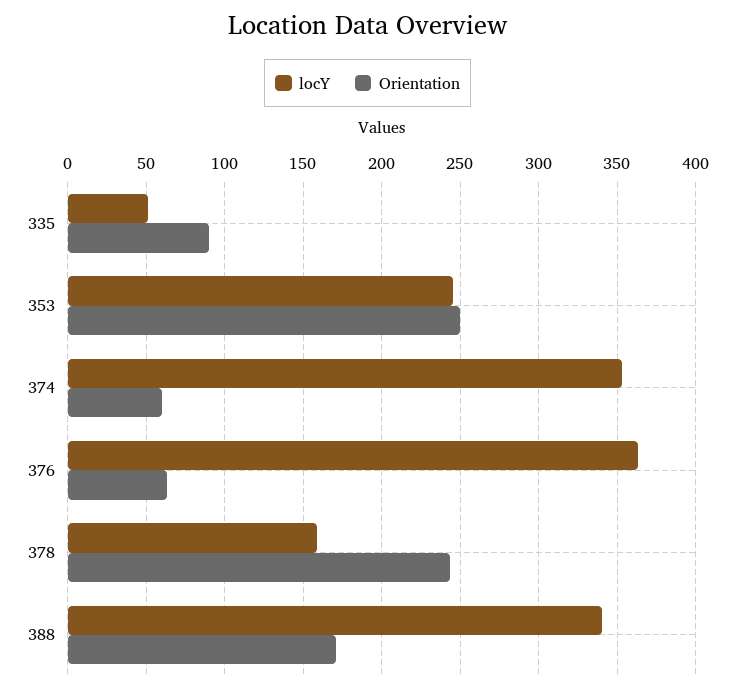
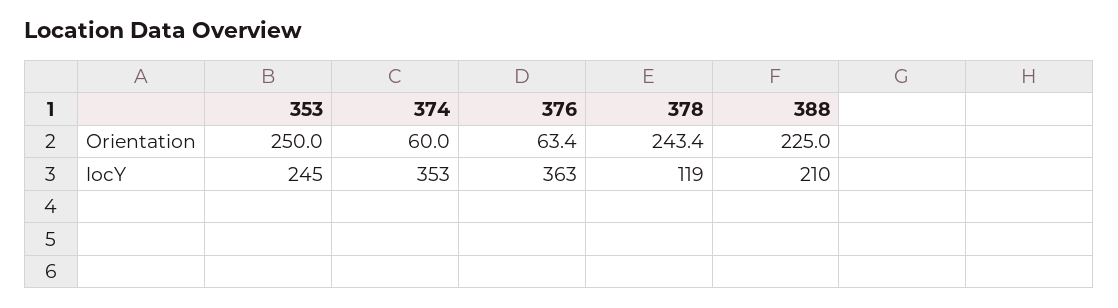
locY, 335: 50 -> none
Orientation, 335: 90 -> none
locY, 378: 160 -> 119
locY, 388: 340 -> 210
Orientation, 388: 170 -> 225

